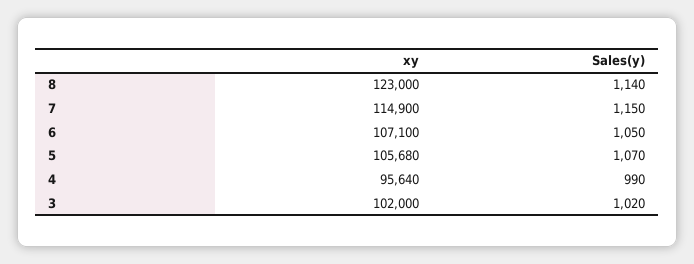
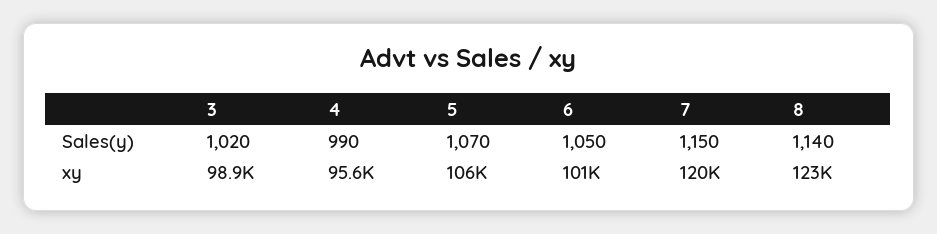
xy, 7: 114900 -> 120000
xy, 6: 107100 -> 101000
xy, 3: 102000 -> 98900

